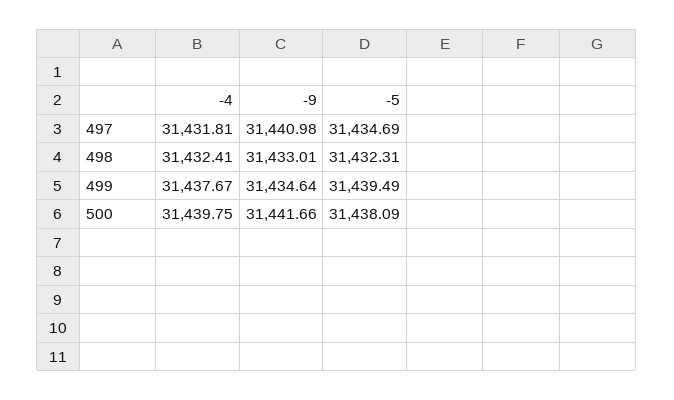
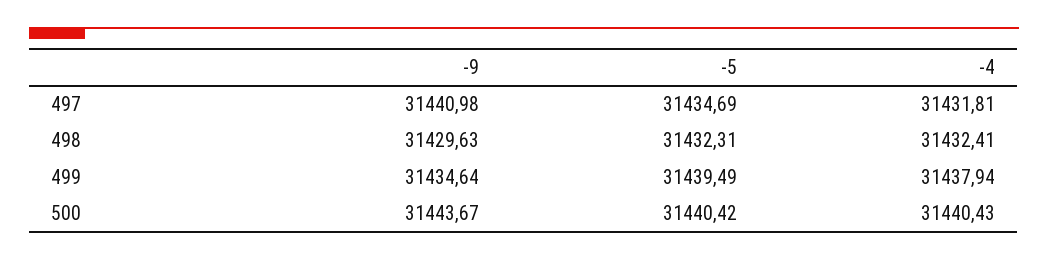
-9, 498: 31433.01 -> 31429.63
-4, 499: 31437.67 -> 31437.94
-4, 500: 31439.75 -> 31440.43
-9, 500: 31441.66 -> 31443.67
-5, 500: 31438.09 -> 31440.42

